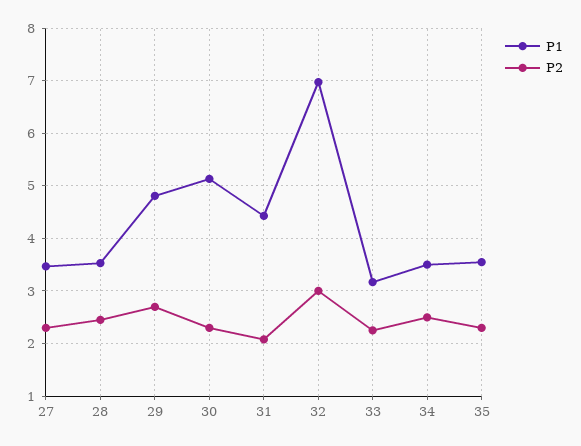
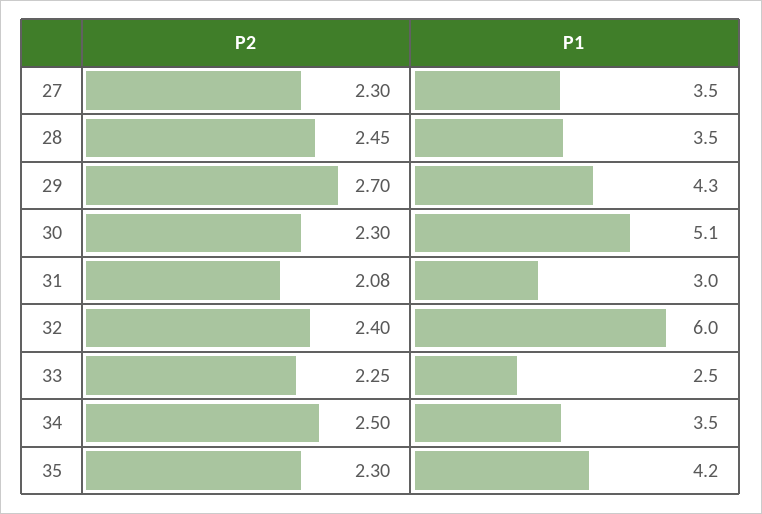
P1, 29: 4.8 -> 4.3
P1, 31: 4.4 -> 3
P1, 32: 7 -> 6
P2, 32: 3 -> 2.4
P1, 33: 3.2 -> 2.5
P1, 35: 3.6 -> 4.2

